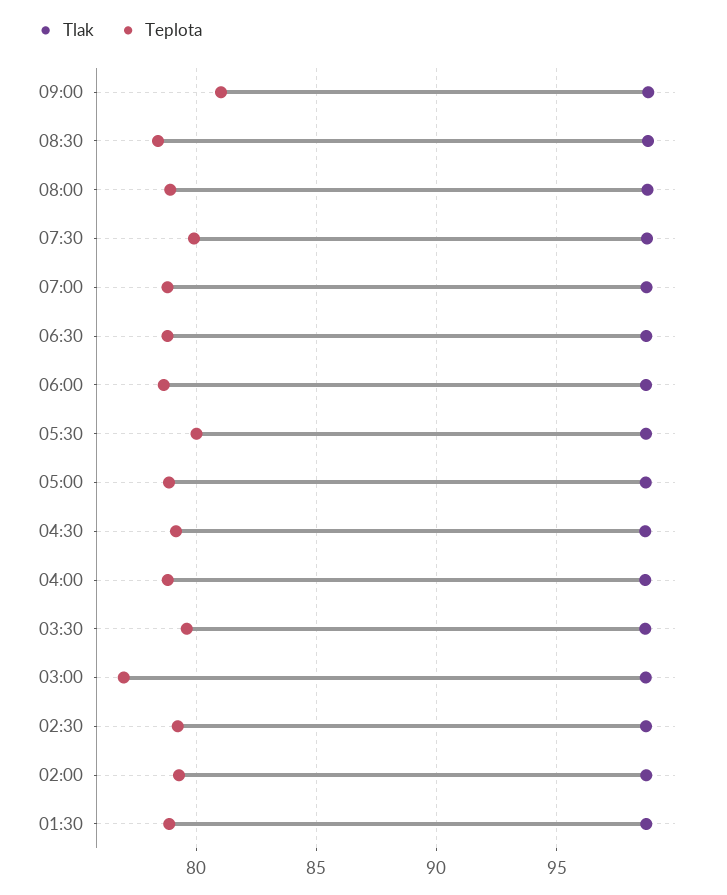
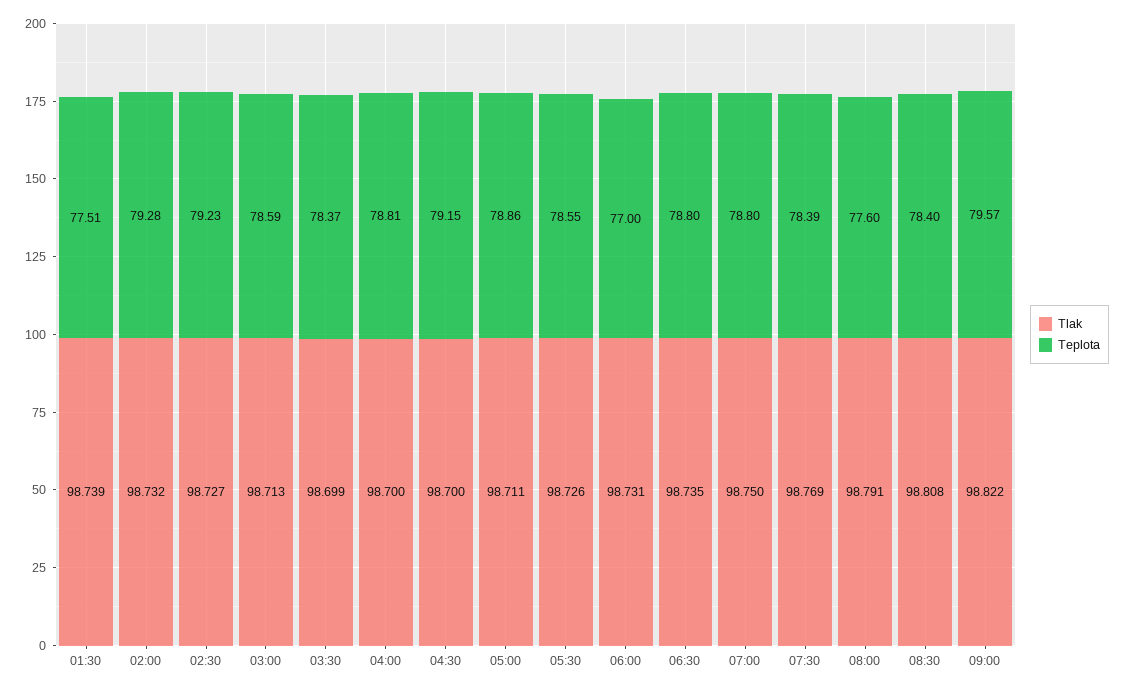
Teplota, 09:00: 81 -> 79.57
Teplota, 08:00: 79 -> 77.6
Teplota, 07:30: 80 -> 78.39
Teplota, 06:00: 78.5 -> 77
Teplota, 05:30: 80 -> 78.55
Teplota, 03:30: 79.5 -> 78.37
Teplota, 03:00: 77 -> 78.59
Teplota, 01:30: 79 -> 77.51

